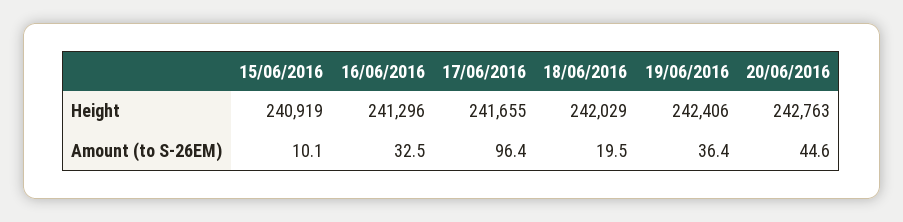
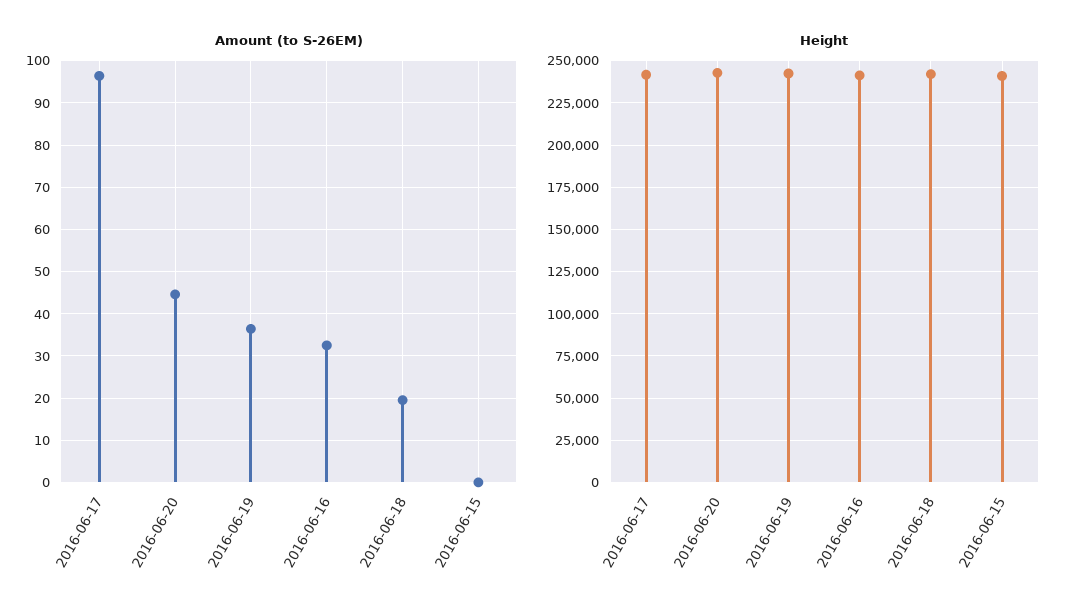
Amount (to S-26EM), 15/06/2016: 10.1 -> 0

